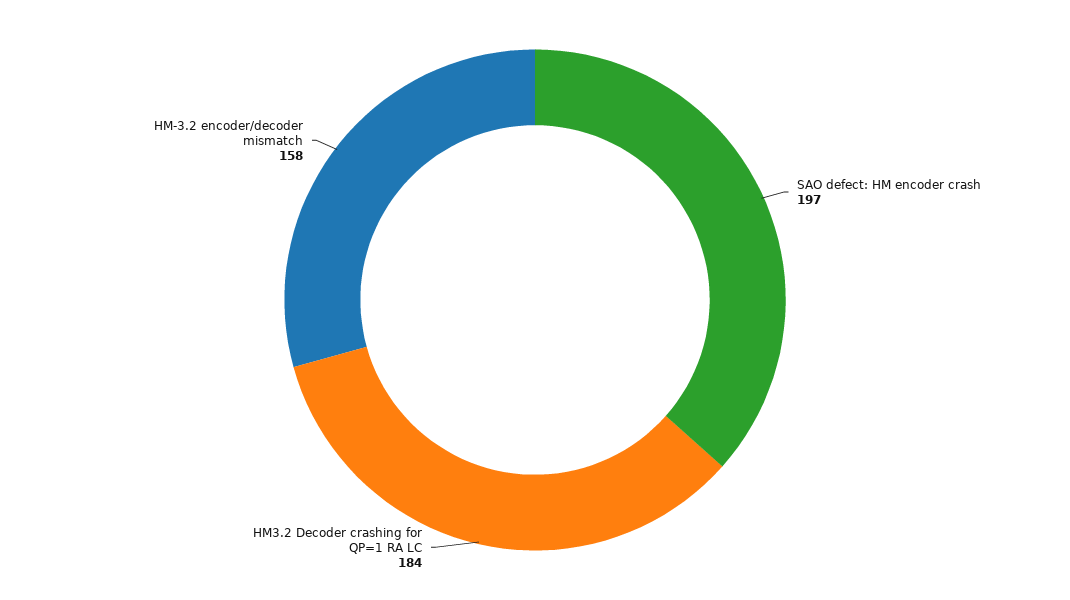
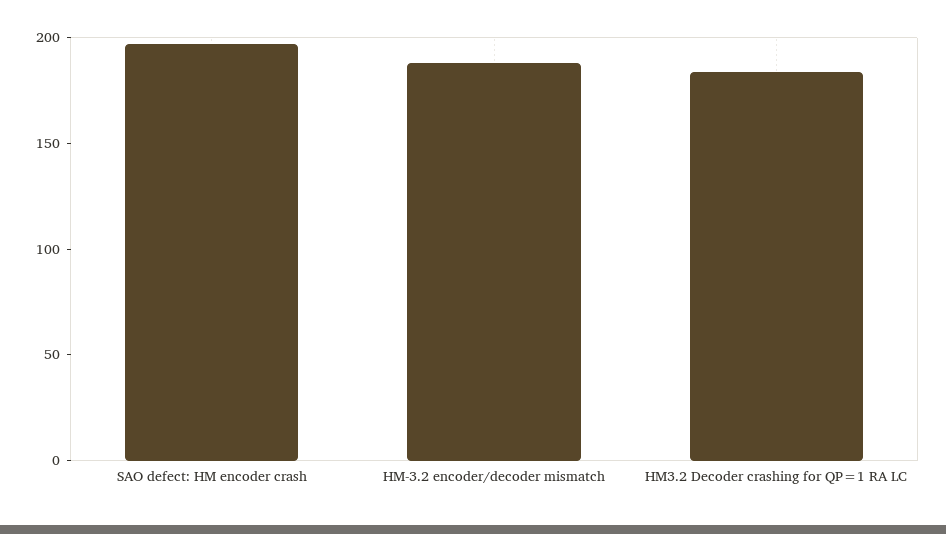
HM-3.2 encoder/decoder mismatch: 158 -> 190

